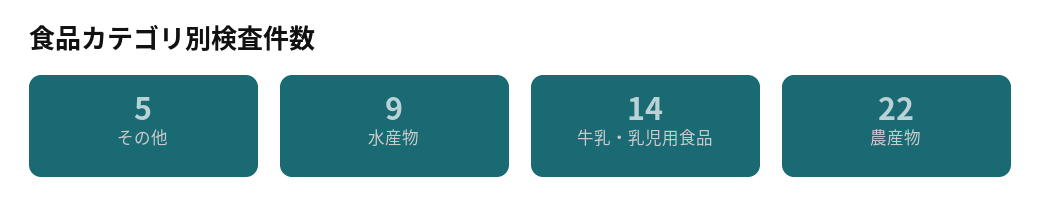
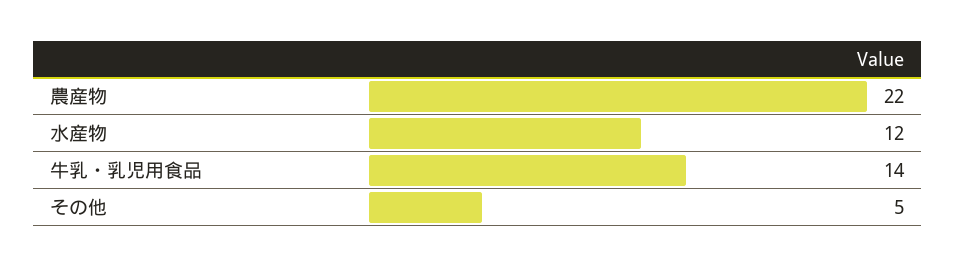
水産物: 9 -> 12

